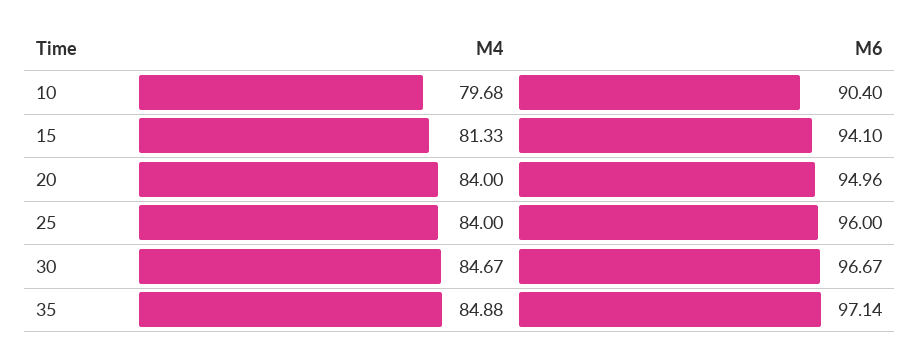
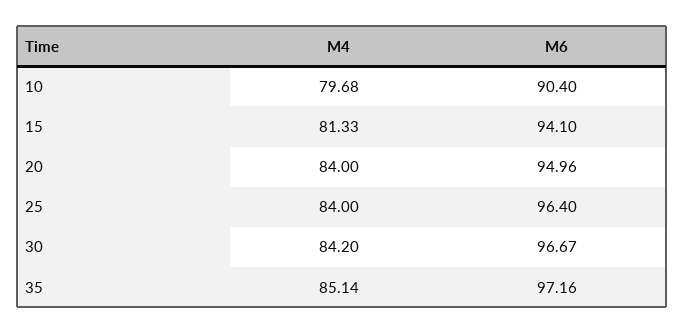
M6, 25: 96 -> 96.4
M4, 30: 84.67 -> 84.2
M4, 35: 84.88 -> 85.14
M6, 35: 97.14 -> 97.16

